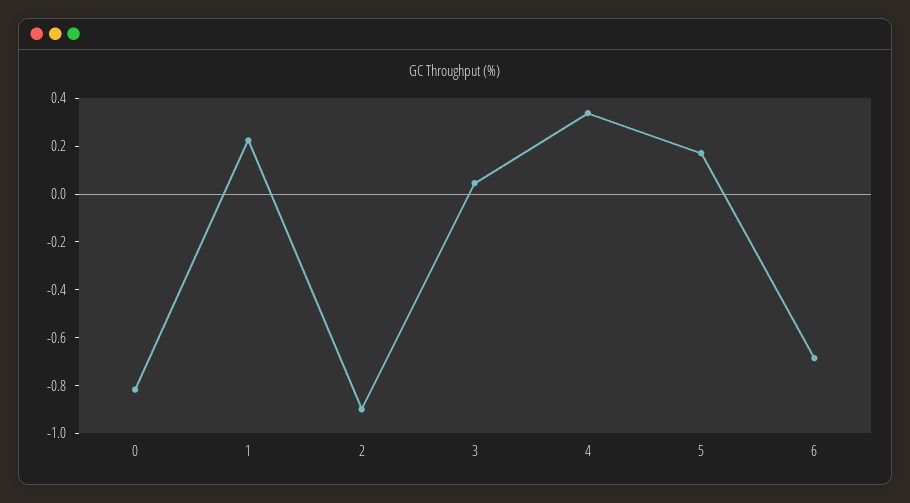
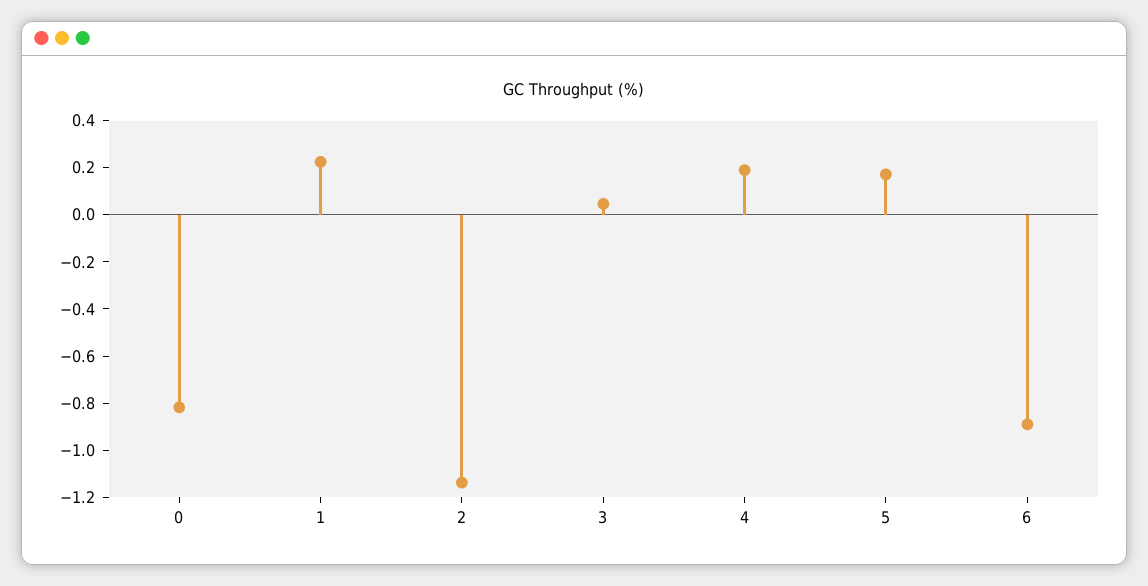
2: -0.9 -> -1.15
4: 0.35 -> 0.2
6: -0.7 -> -0.9

